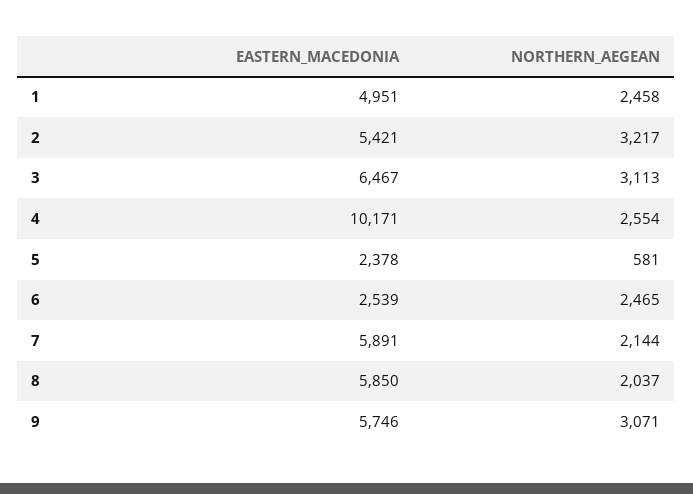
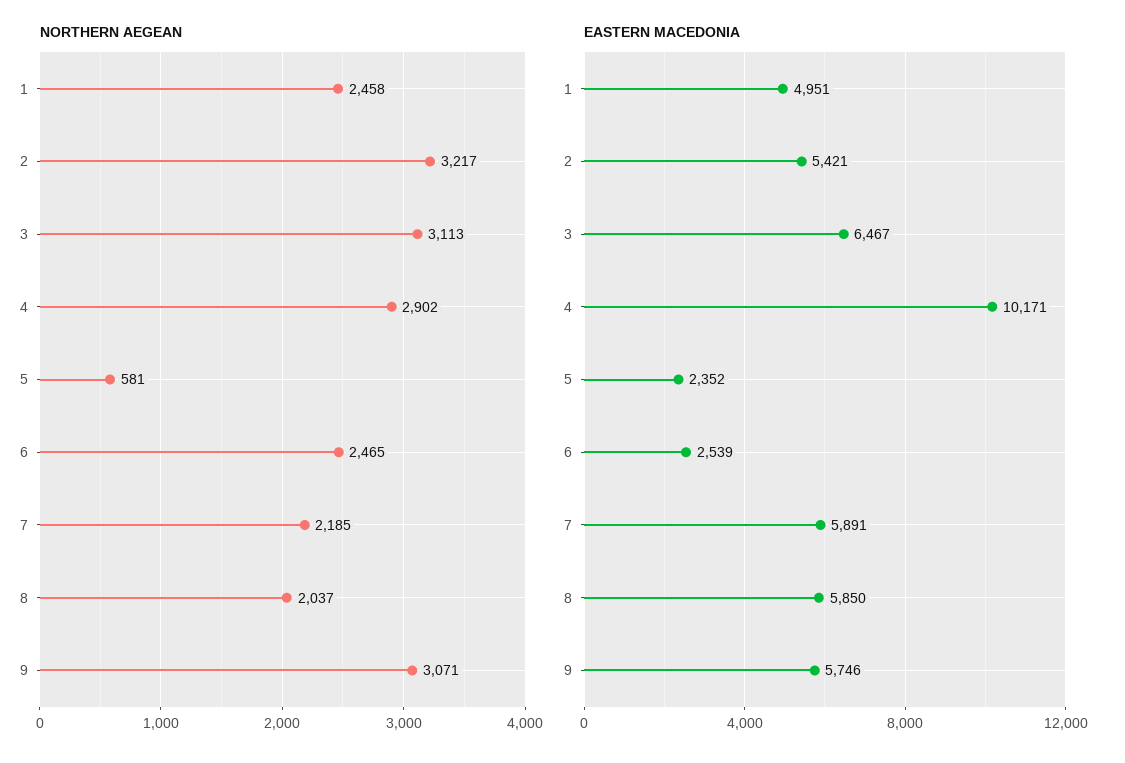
NORTHERN_AEGEAN, 4: 2554 -> 2902
EASTERN_MACEDONIA, 5: 2378 -> 2352
NORTHERN_AEGEAN, 7: 2144 -> 2185

